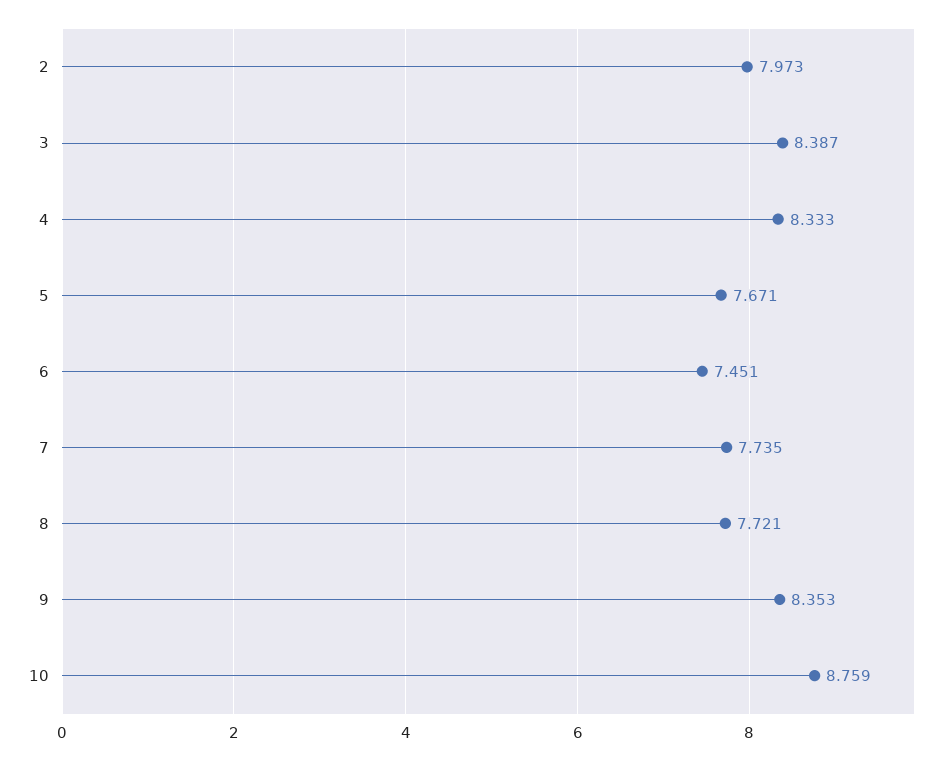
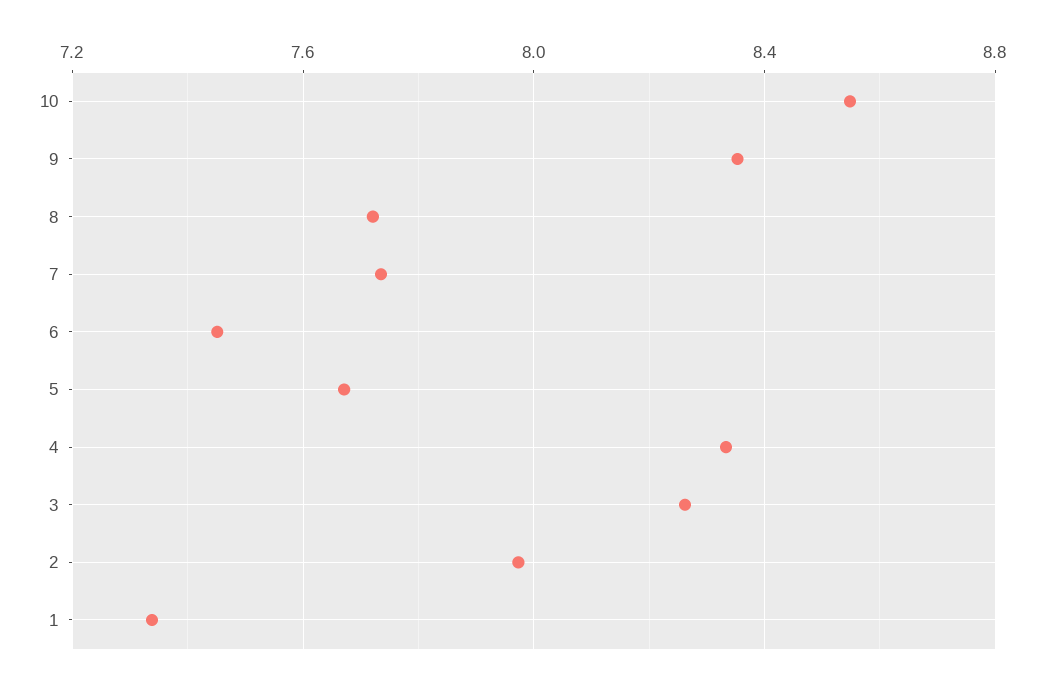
3: 8.387 -> 8.25
10: 8.759 -> 8.55
1: none -> 7.35

